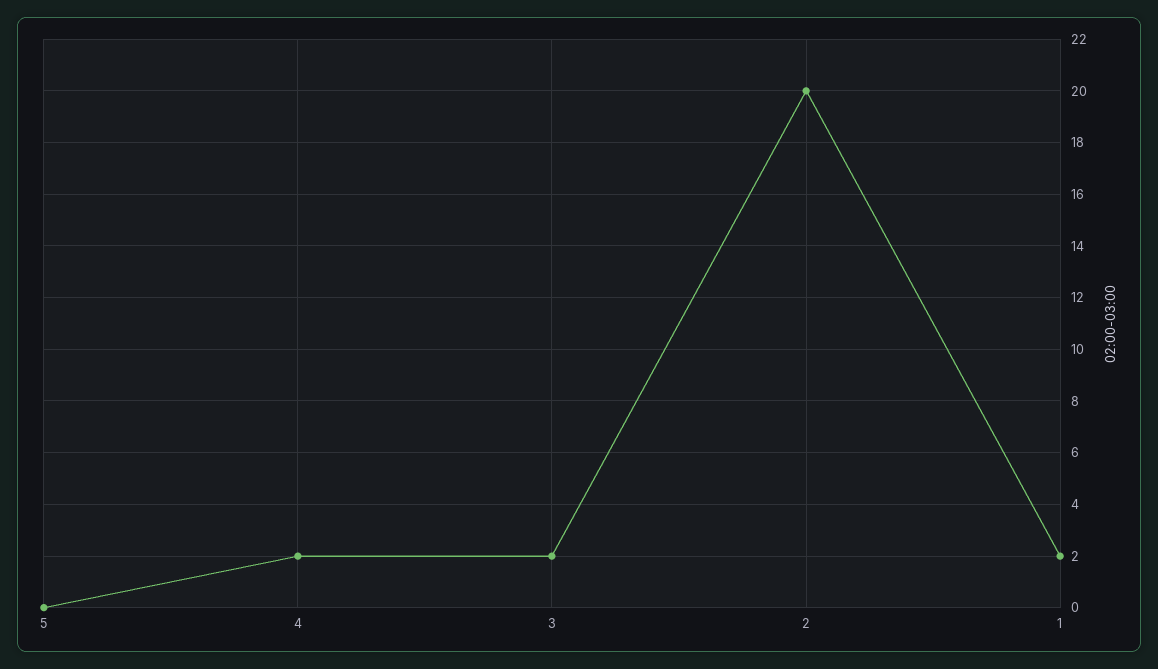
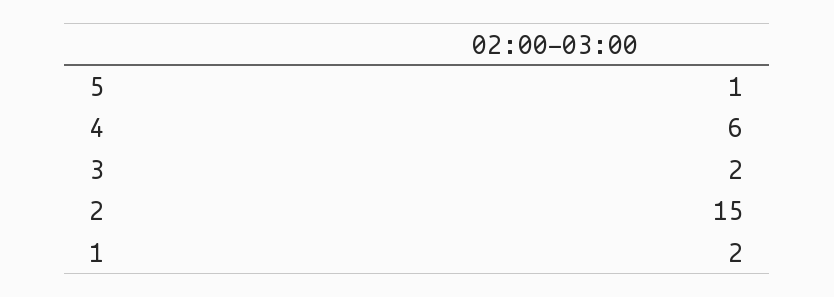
5: 0 -> 1
4: 2 -> 6
2: 20 -> 15

